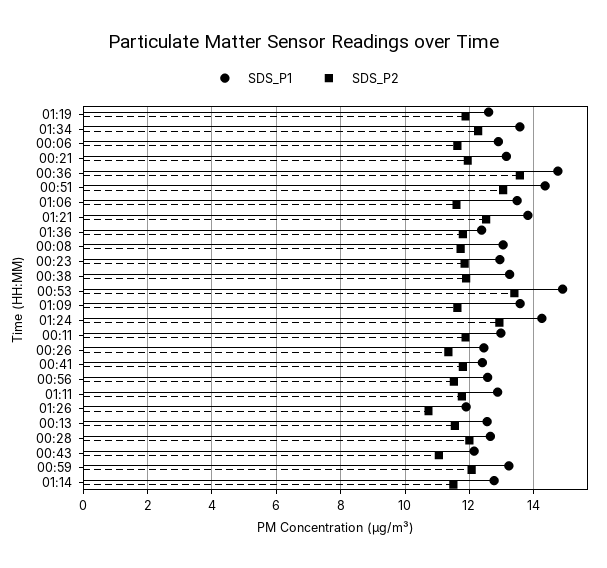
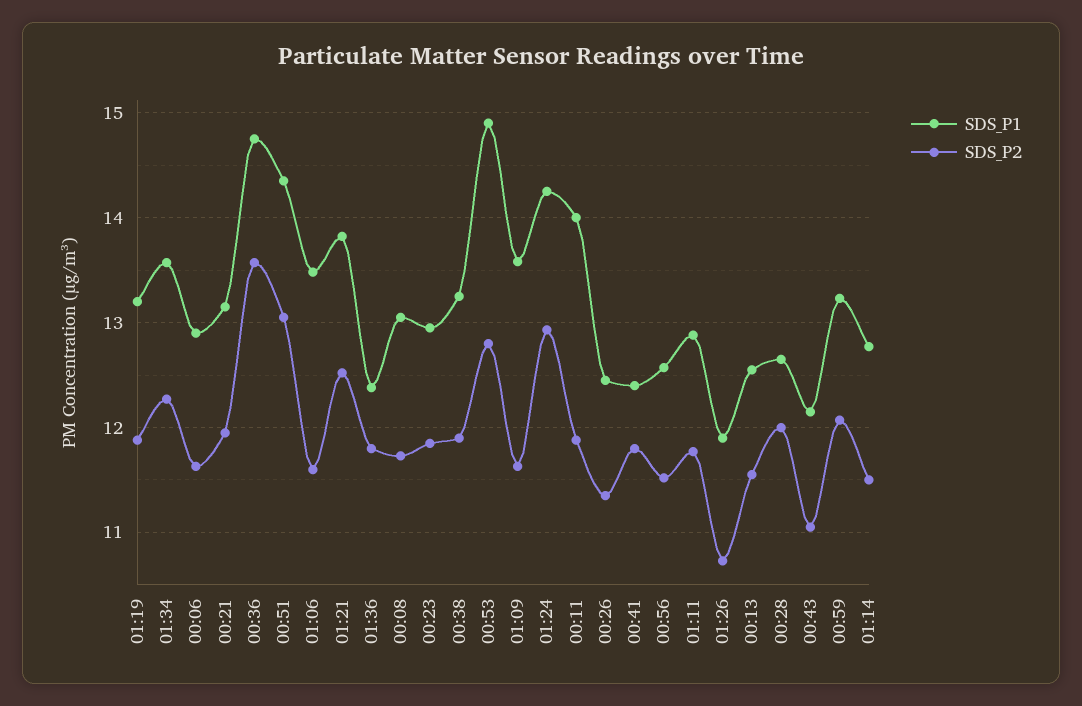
SDS_P1, 01:19: 12.6 -> 13.2
SDS_P2, 00:53: 13.4 -> 12.8
SDS_P1, 00:11: 13 -> 14

